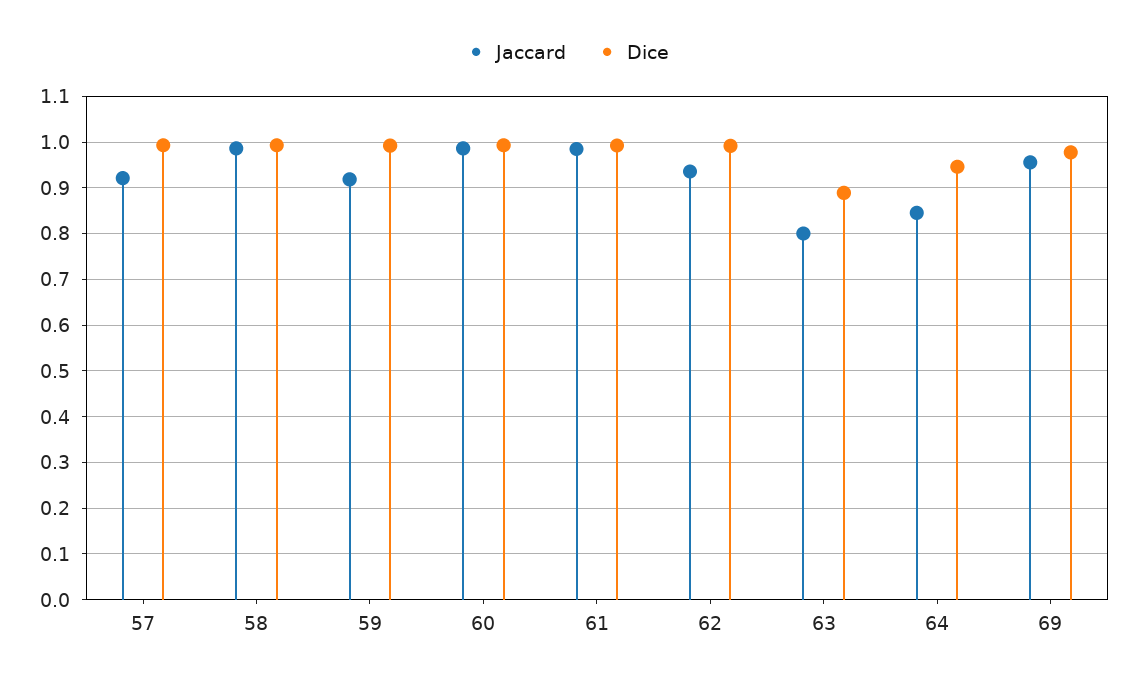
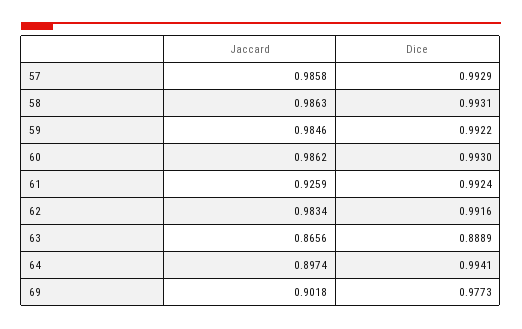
Jaccard, 57: 0.92 -> 0.9858
Jaccard, 59: 0.92 -> 0.9846
Jaccard, 61: 0.98 -> 0.9259
Jaccard, 62: 0.94 -> 0.9834
Jaccard, 63: 0.8 -> 0.8656
Jaccard, 64: 0.84 -> 0.8974
Dice, 64: 0.94 -> 0.9941
Jaccard, 69: 0.96 -> 0.9018

